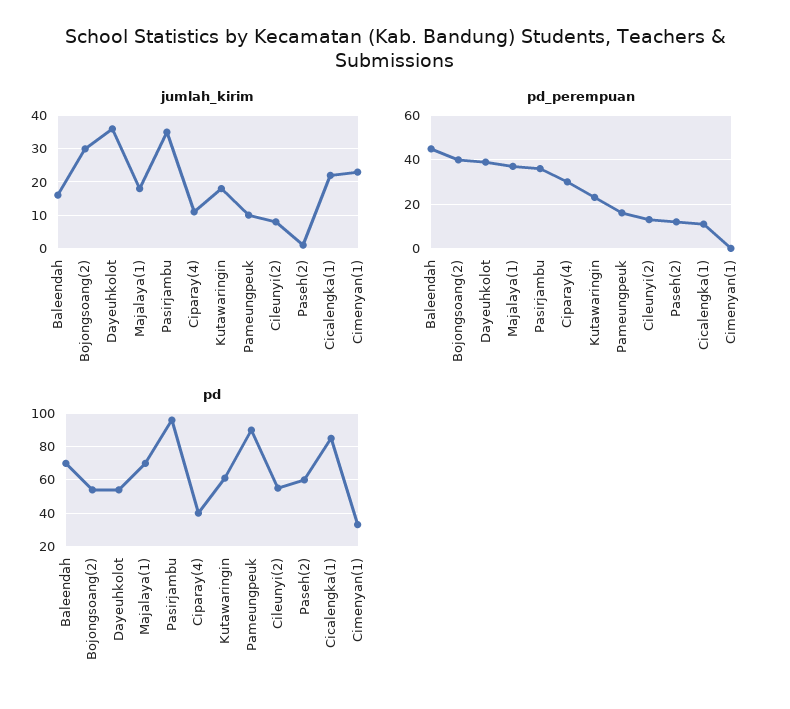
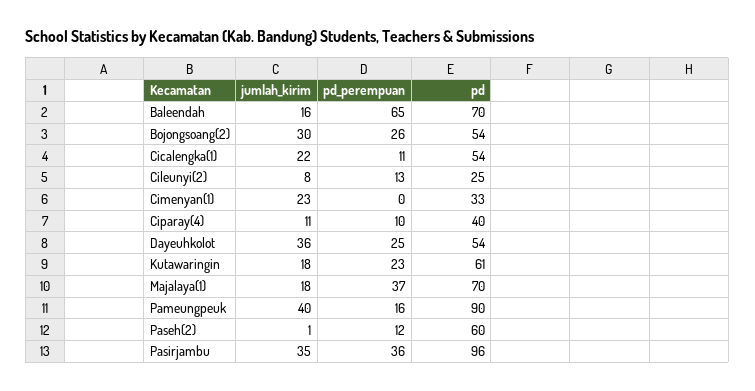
jumlah_kirim, Pameungpeuk: 10 -> 40
pd_perempuan, Baleendah: 45 -> 65
pd_perempuan, Bojongsoang(2): 40 -> 26
pd_perempuan, Dayeuhkolot: 40 -> 25
pd_perempuan, Ciparay(4): 30 -> 10
pd, Cileunyi(2): 55 -> 25
pd, Cicalengka(1): 85 -> 54

